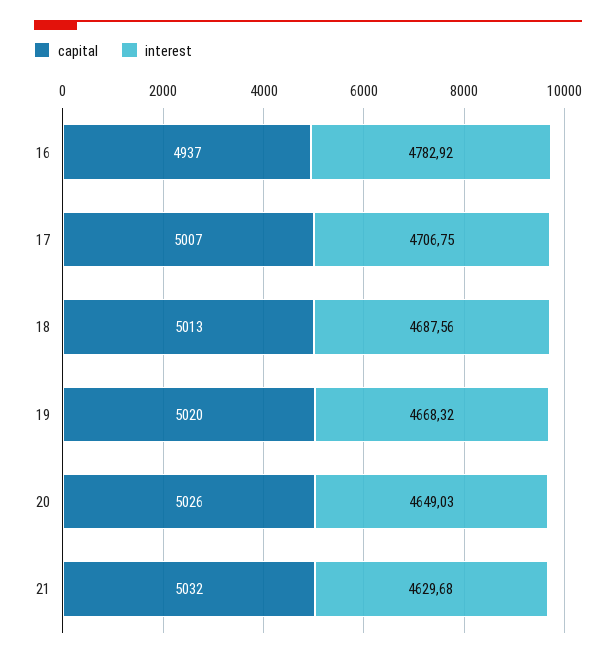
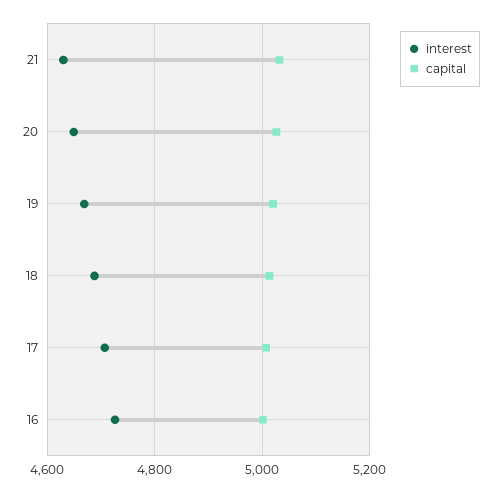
capital, 16: 4937 -> 5000
interest, 16: 4782.92 -> 4720

